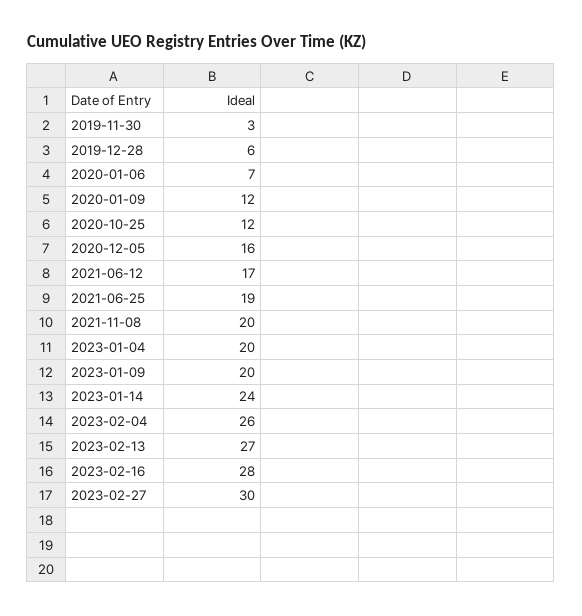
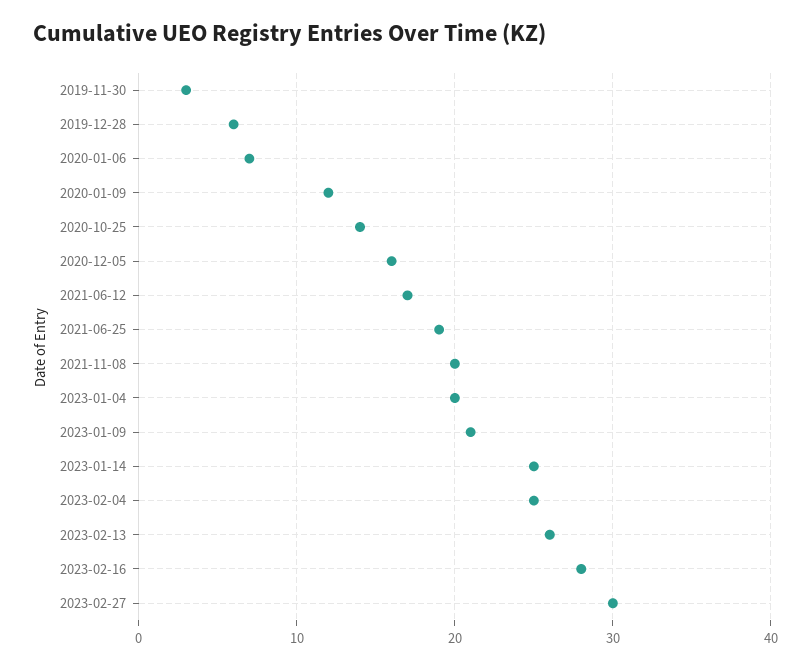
2020-10-25: 12 -> 14
2023-01-09: 20 -> 21
2023-01-14: 24 -> 25
2023-02-04: 26 -> 25
2023-02-13: 27 -> 26

